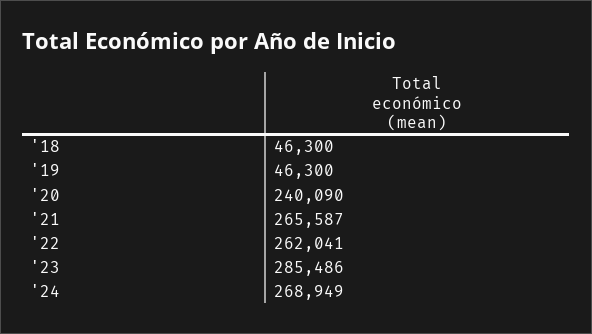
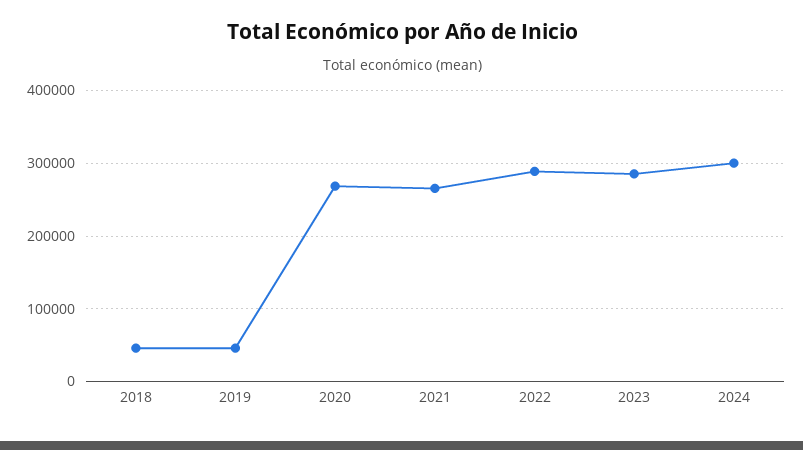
'20: 240090 -> 270000
'22: 262041 -> 290000
'24: 268949 -> 300000

